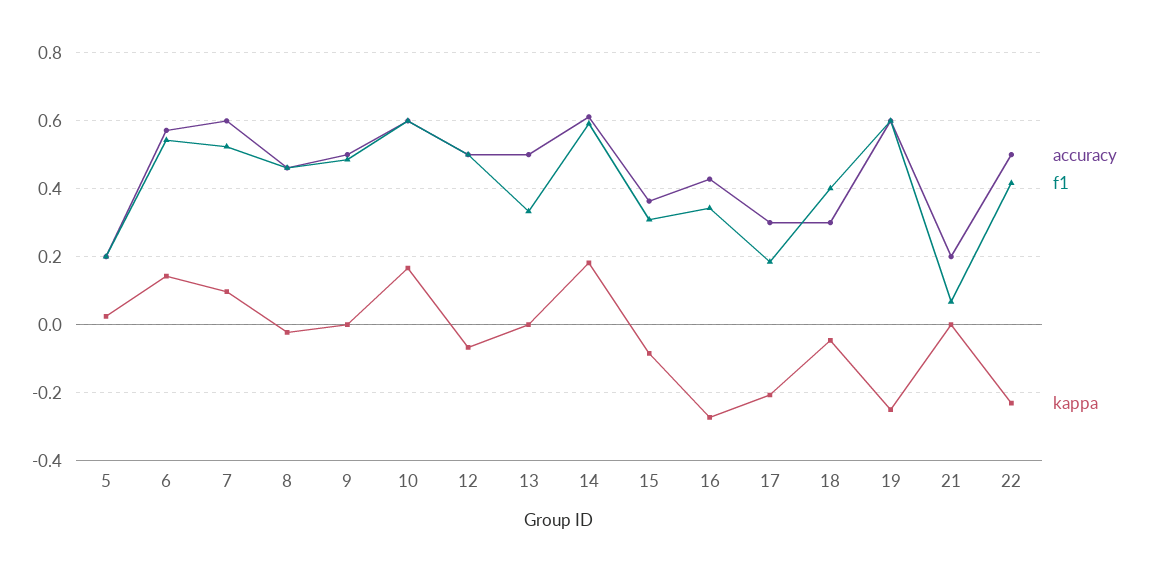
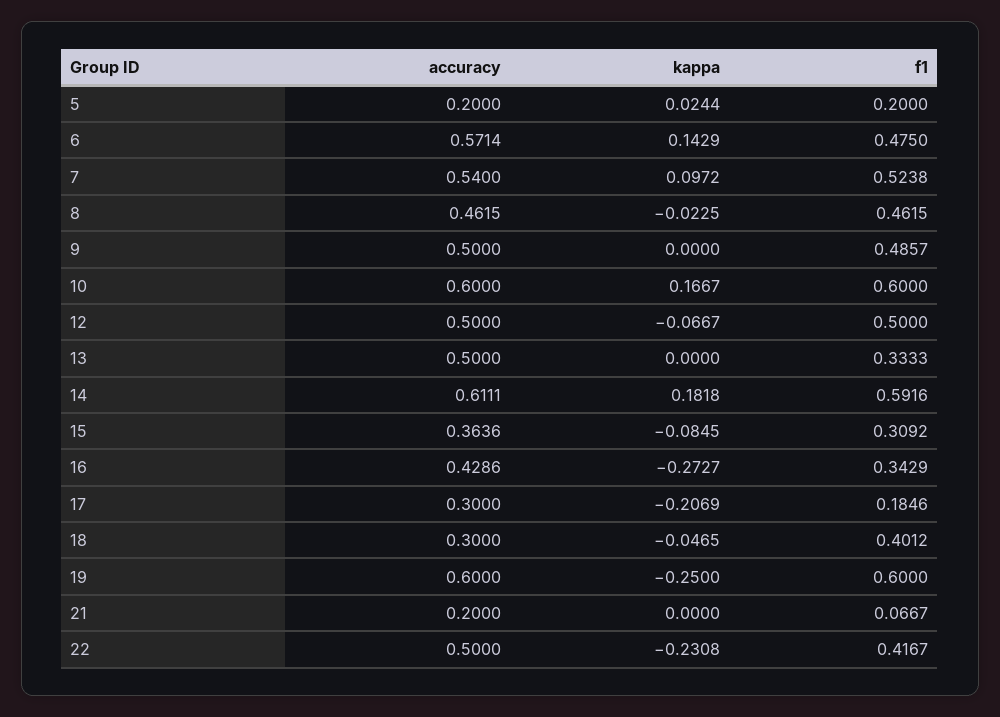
f1, 6: 0.54 -> 0.475
accuracy, 7: 0.6 -> 0.54

